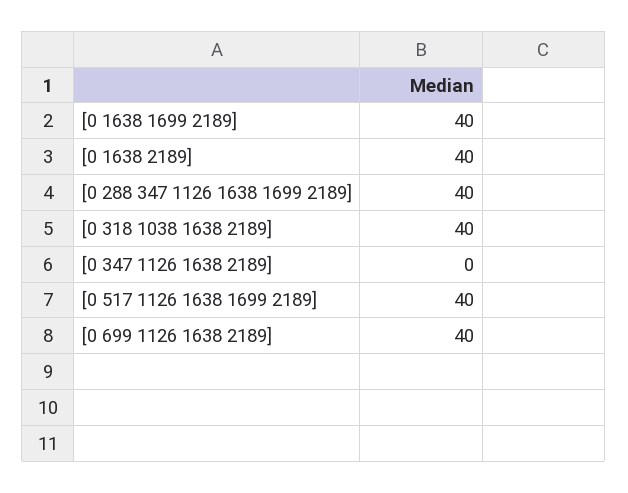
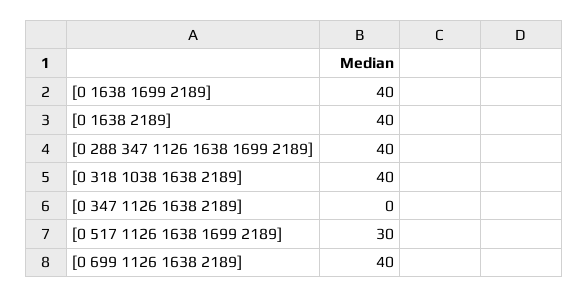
[0 517 1126 1638 1699 2189]: 40 -> 30

